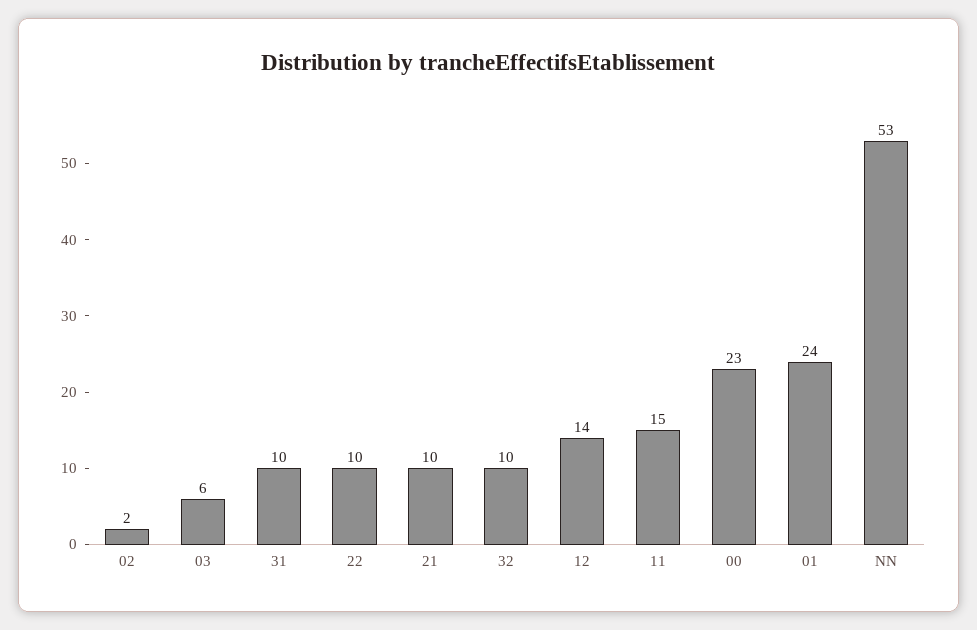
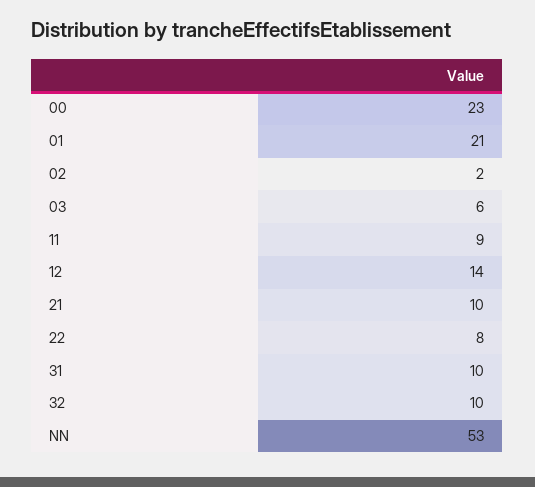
22: 10 -> 8
11: 15 -> 9
01: 24 -> 21

